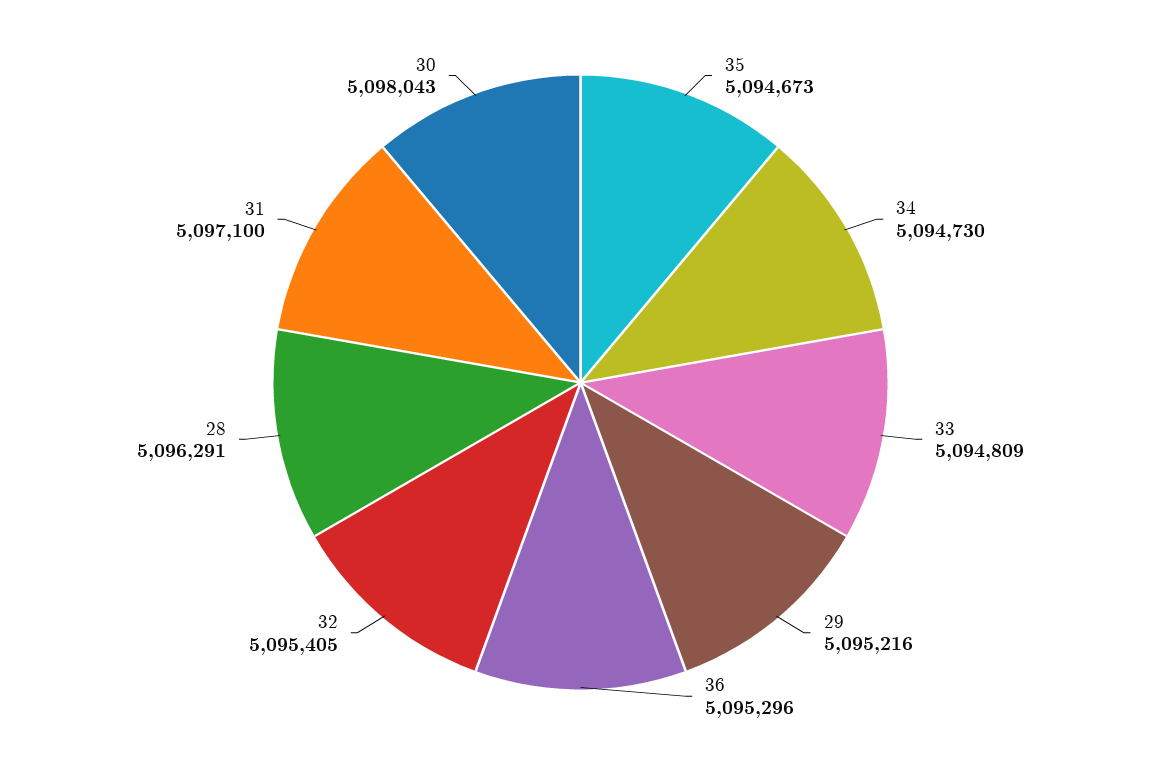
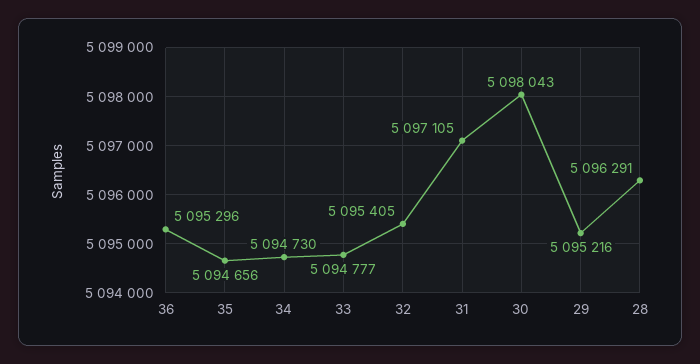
35: 5094673 -> 5094656
33: 5094809 -> 5094777
31: 5097100 -> 5097105

